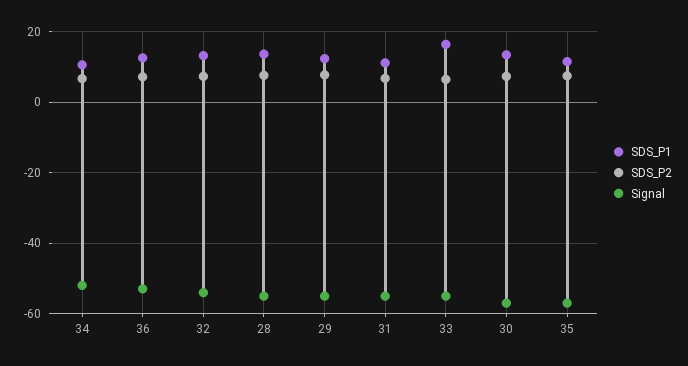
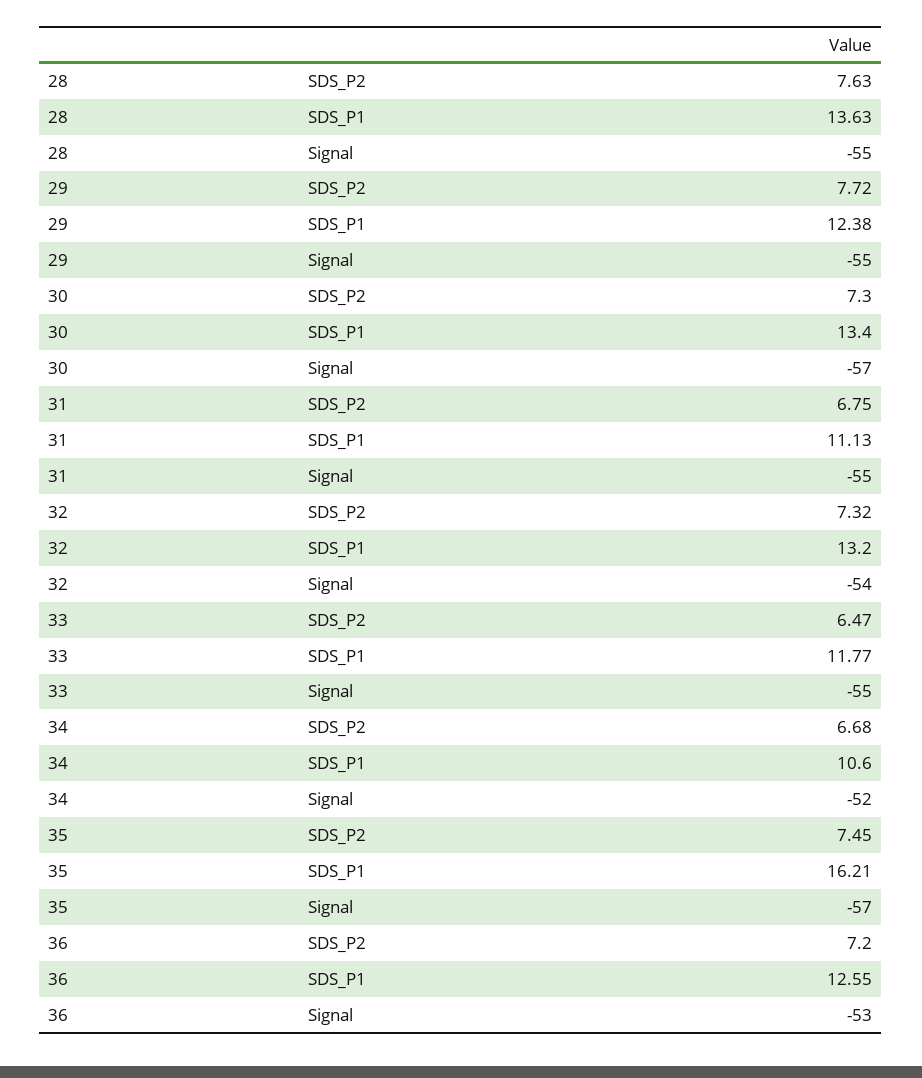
SDS_P1, 33: 16 -> 11.77
SDS_P1, 35: 12 -> 16.21

